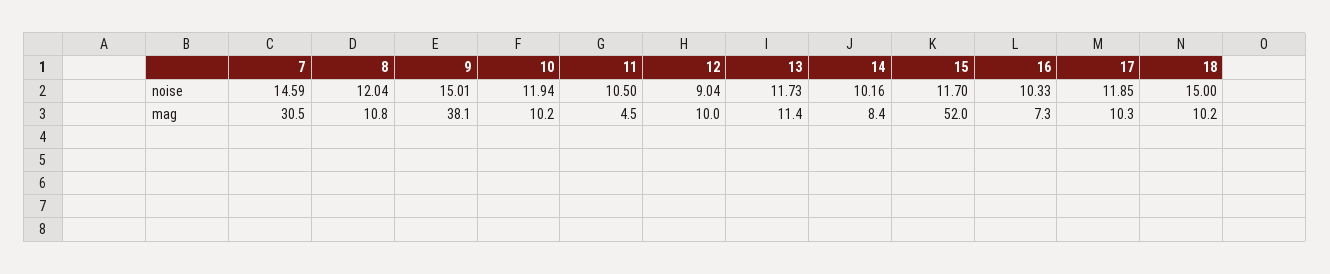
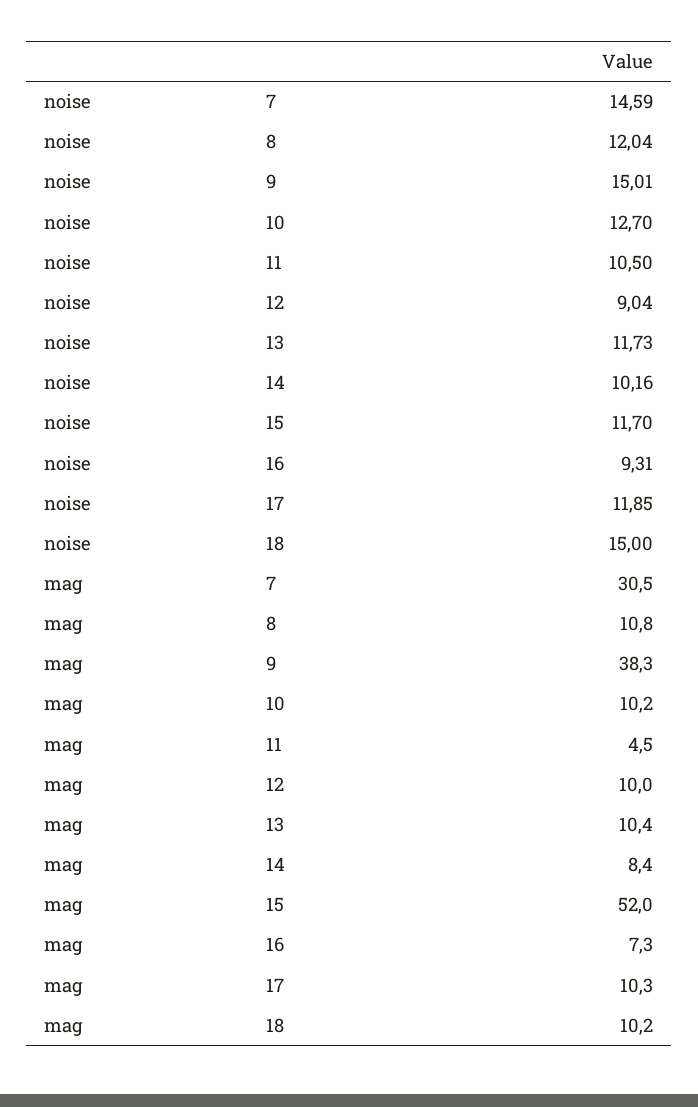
10, noise: 11.94 -> 12.7
16, noise: 10.33 -> 9.31
9, mag: 38.1 -> 38.3
13, mag: 11.4 -> 10.4

